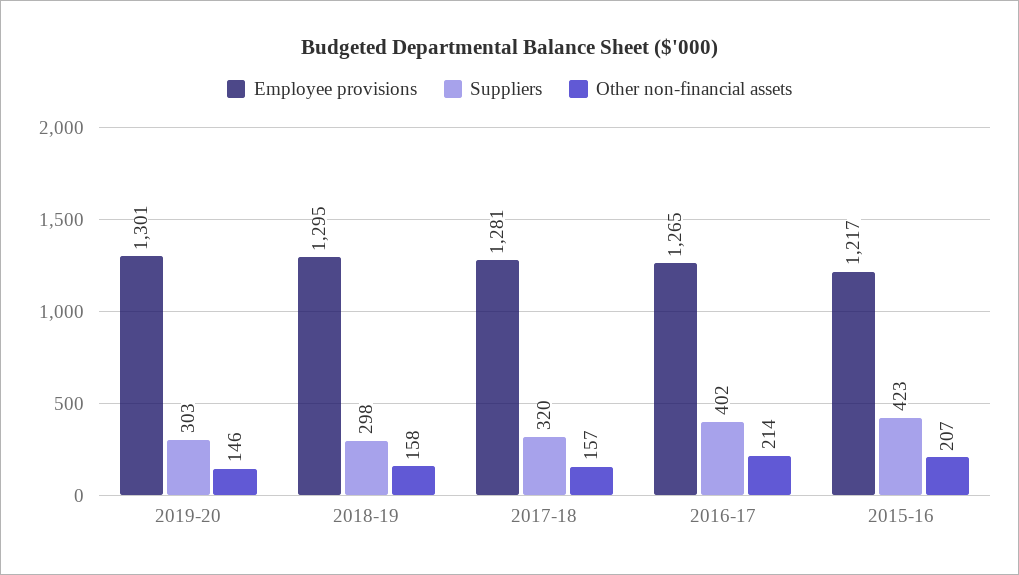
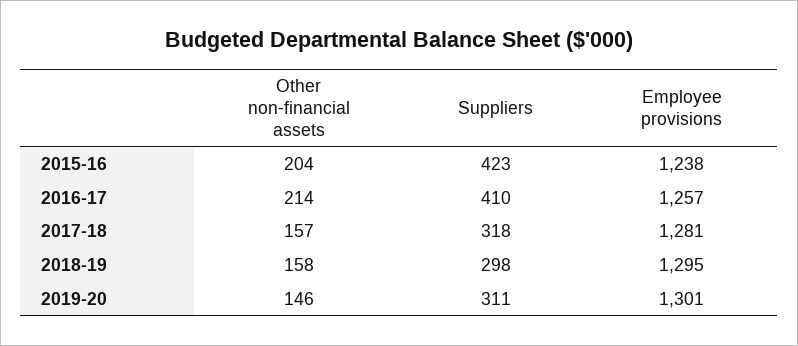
Suppliers, 2019-20: 303 -> 311
Suppliers, 2017-18: 320 -> 318
Employee provisions, 2016-17: 1265 -> 1257
Suppliers, 2016-17: 402 -> 410
Employee provisions, 2015-16: 1217 -> 1238
Other non-financial assets, 2015-16: 207 -> 204

